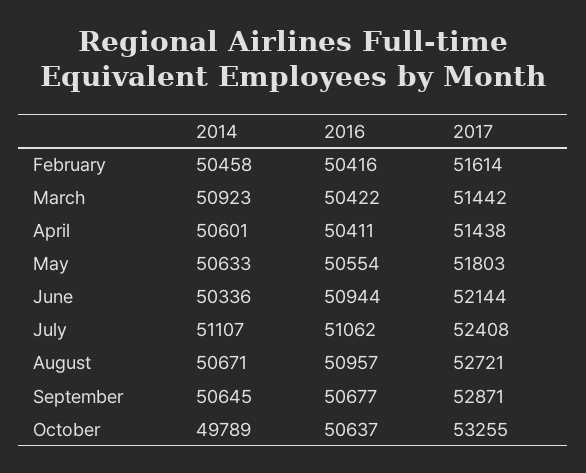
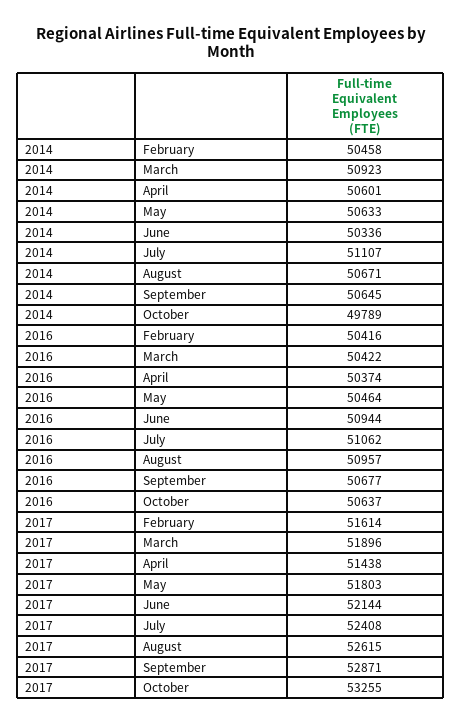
2017, March: 51442 -> 51896
2016, April: 50411 -> 50374
2016, May: 50554 -> 50464
2017, August: 52721 -> 52615

